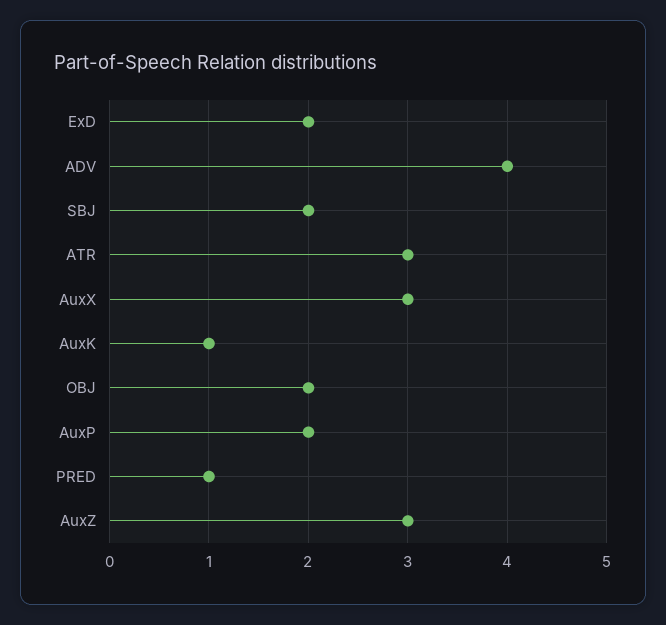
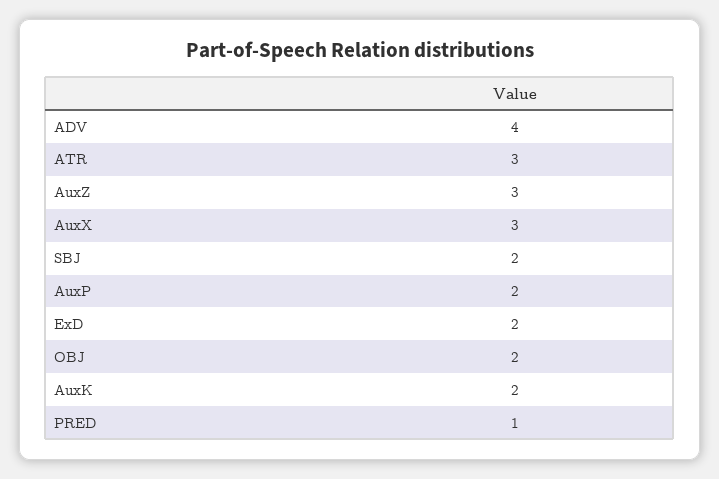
AuxK: 1 -> 2

